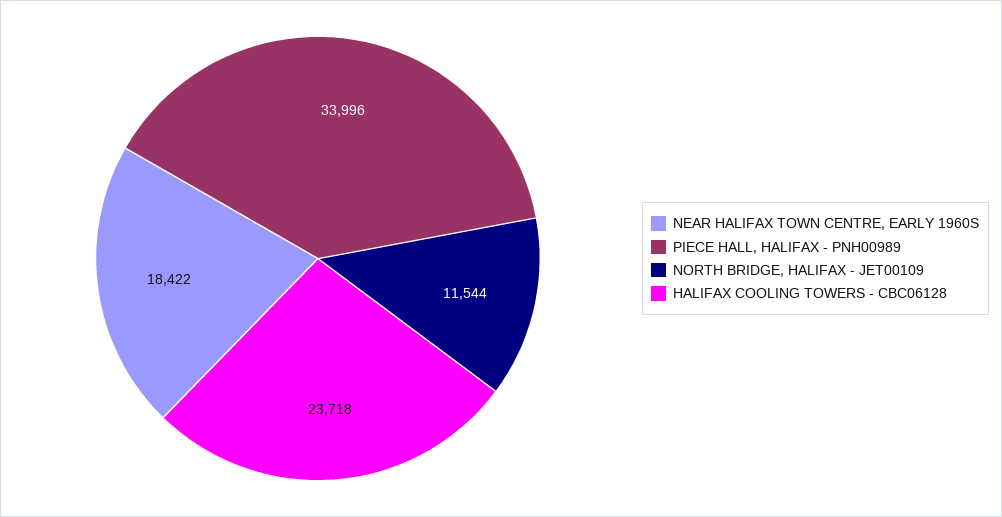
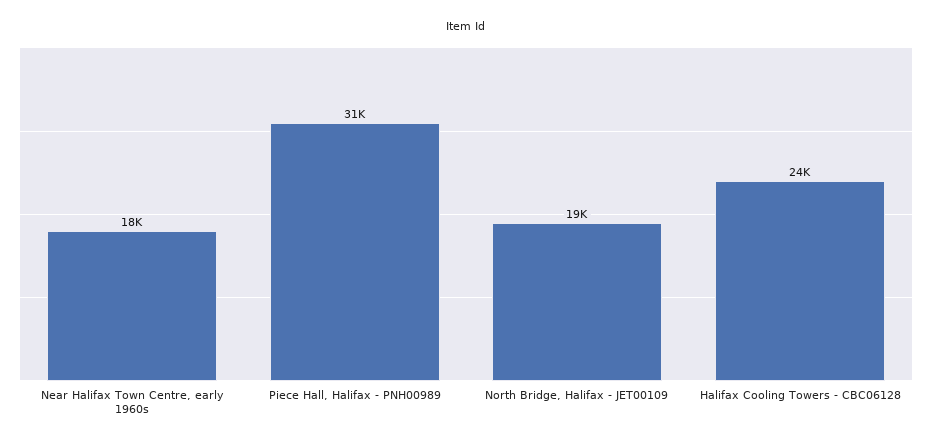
PIECE HALL, HALIFAX - PNH00989: 33996 -> 31000
NORTH BRIDGE, HALIFAX - JET00109: 11544 -> 19000

